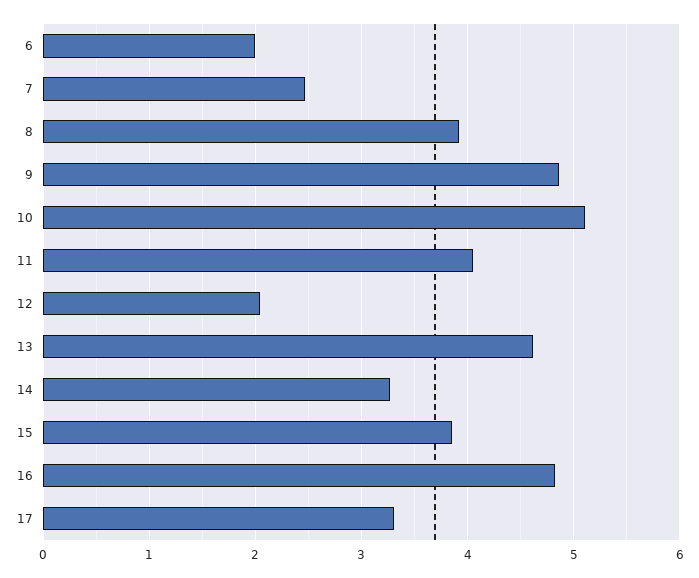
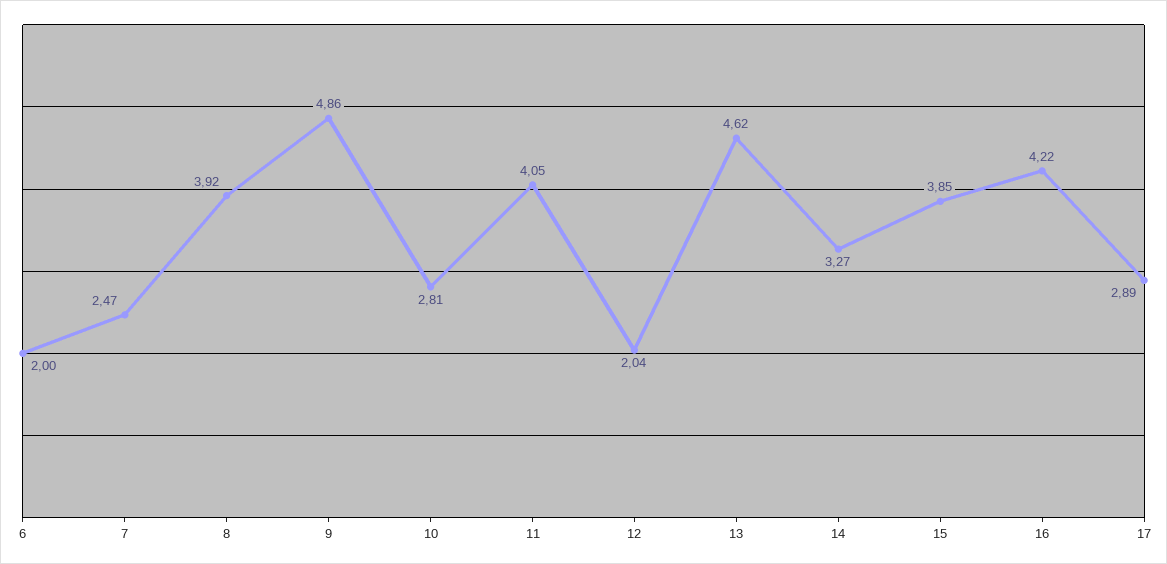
10: 5.1 -> 2.81
16: 4.8 -> 4.22
17: 3.3 -> 2.89

